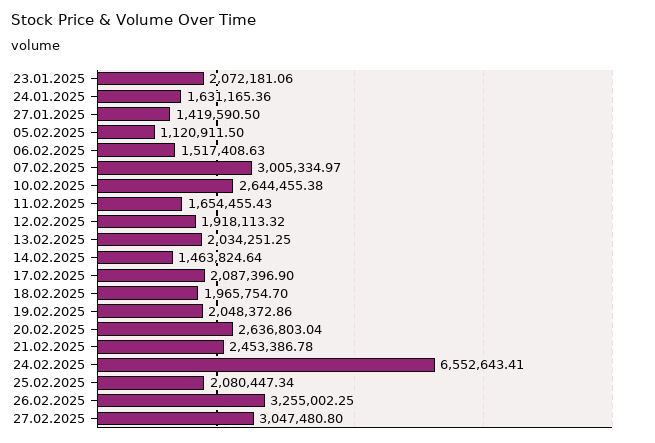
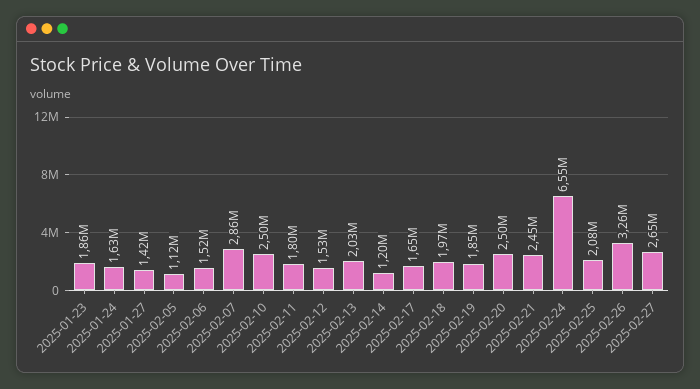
23.01.2025: 2072181.06 -> 1860000
07.02.2025: 3005334.97 -> 2860000
10.02.2025: 2644455.38 -> 2500000
11.02.2025: 1654455.43 -> 1800000
12.02.2025: 1918113.32 -> 1530000
14.02.2025: 1463824.64 -> 1200000
17.02.2025: 2087396.9 -> 1650000
19.02.2025: 2048372.86 -> 1850000
20.02.2025: 2636803.04 -> 2500000
27.02.2025: 3047480.8 -> 2650000

